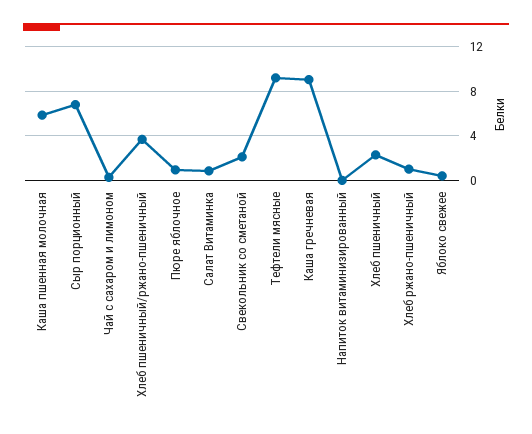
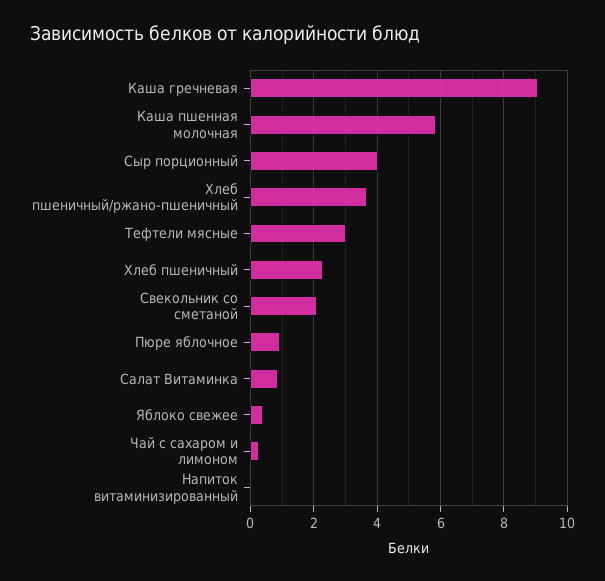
Сыр порционный: 7 -> 4
Тефтели мясные: 9 -> 3
Хлеб ржано-пшеничный: 1 -> none

